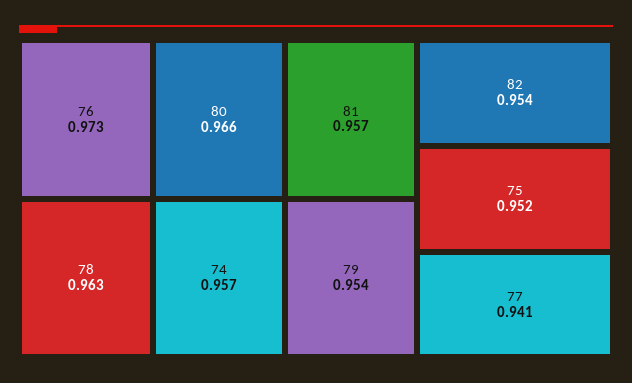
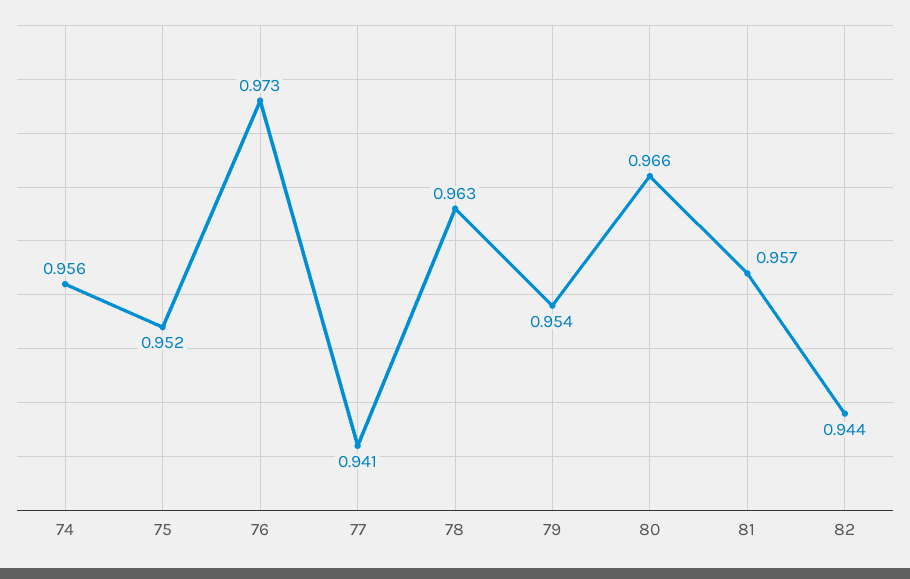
74: 0.957 -> 0.956
82: 0.954 -> 0.944

